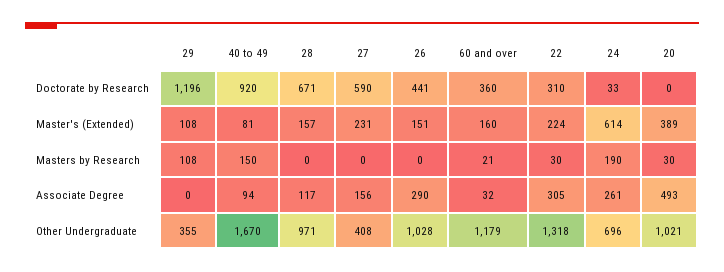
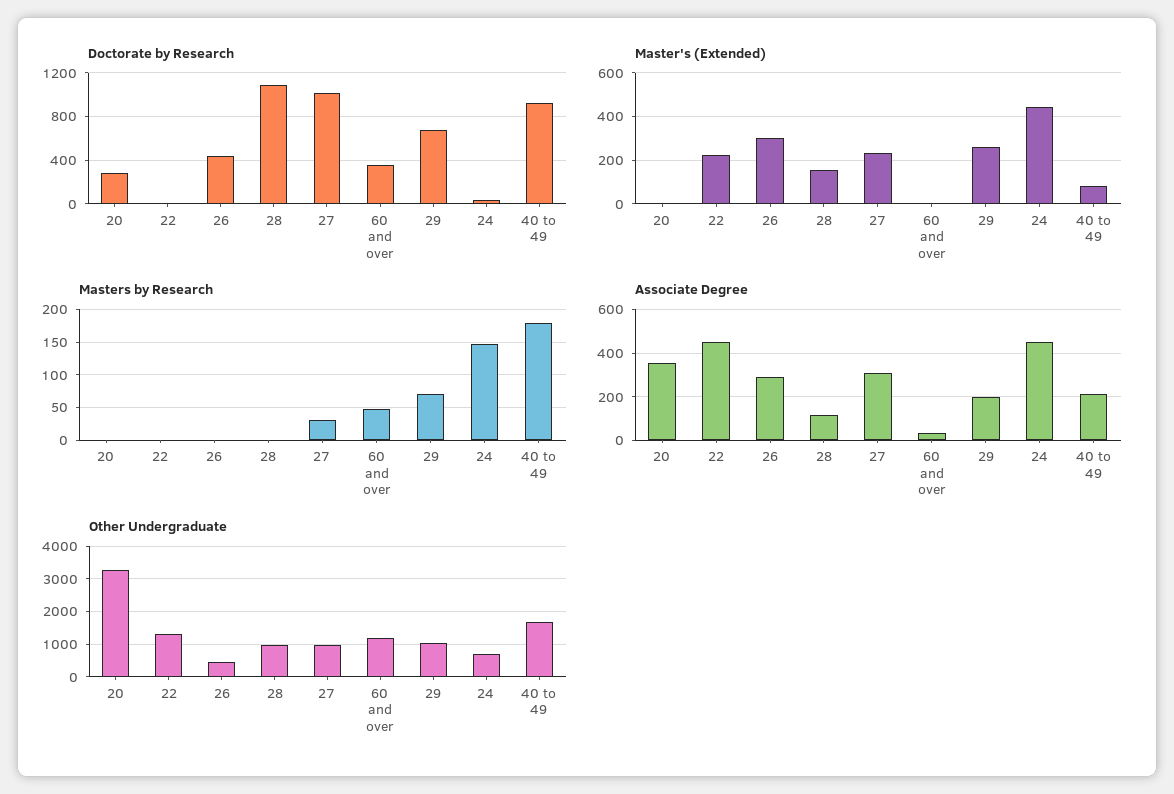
Doctorate by Research, 29: 1196 -> 700
Doctorate by Research, 28: 671 -> 1100
Doctorate by Research, 27: 590 -> 1000
Doctorate by Research, 22: 310 -> 0
Doctorate by Research, 20: 0 -> 300
Master's (Extended), 29: 108 -> 250
Master's (Extended), 26: 151 -> 300
Master's (Extended), 60 and over: 160 -> 0
Master's (Extended), 24: 614 -> 450
Master's (Extended), 20: 389 -> 0
Masters by Research, 29: 108 -> 70
Masters by Research, 40 to 49: 150 -> 180
Masters by Research, 27: 0 -> 30
Masters by Research, 60 and over: 21 -> 50
Masters by Research, 22: 30 -> 0
Masters by Research, 24: 190 -> 150
Masters by Research, 20: 30 -> 0
Associate Degree, 29: 0 -> 200
Associate Degree, 40 to 49: 94 -> 200
Associate Degree, 27: 156 -> 300
Associate Degree, 22: 305 -> 450
Associate Degree, 24: 261 -> 450
Associate Degree, 20: 493 -> 350
Other Undergraduate, 29: 355 -> 1000
Other Undergraduate, 27: 408 -> 1000
Other Undergraduate, 26: 1028 -> 400
Other Undergraduate, 20: 1021 -> 3200

